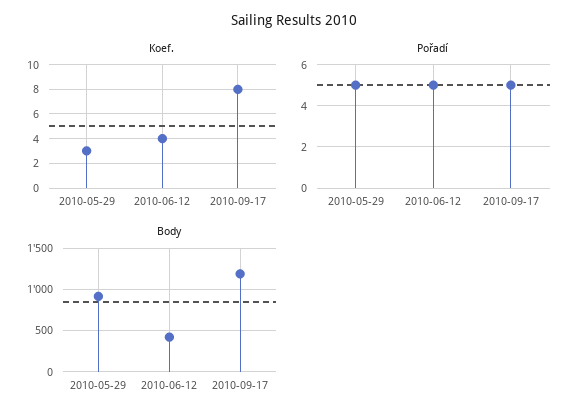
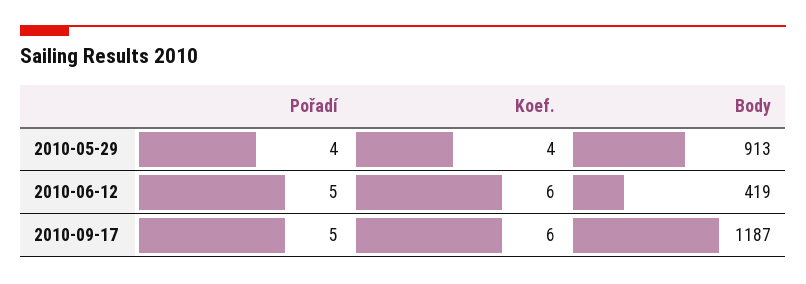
Koef., 2010-05-29: 3 -> 4
Koef., 2010-06-12: 4 -> 6
Koef., 2010-09-17: 8 -> 6
Pořadí, 2010-05-29: 5 -> 4

